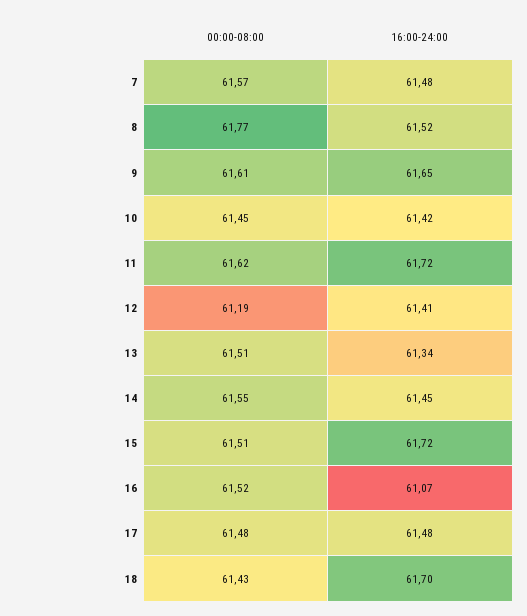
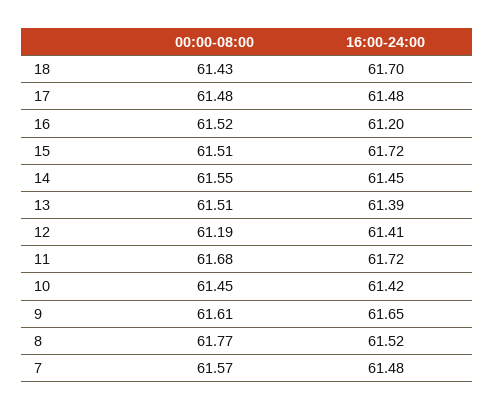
00:00-08:00, 11: 61.62 -> 61.68
16:00-24:00, 13: 61.34 -> 61.39
16:00-24:00, 16: 61.07 -> 61.2

